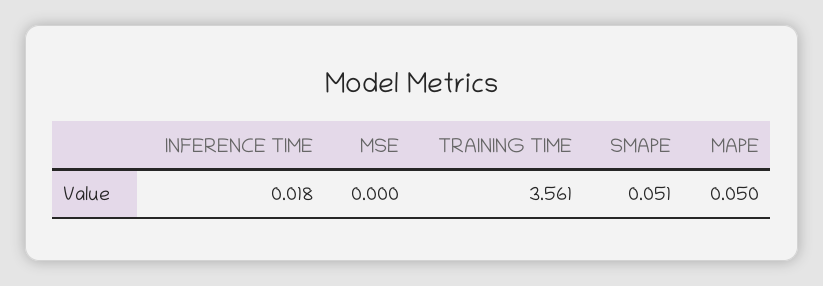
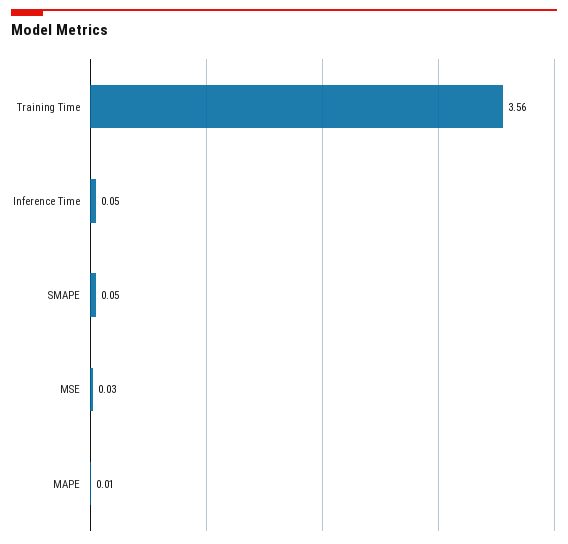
INFERENCE TIME: 0.018 -> 0.05
MSE: 0 -> 0.03
MAPE: 0.05 -> 0.01

